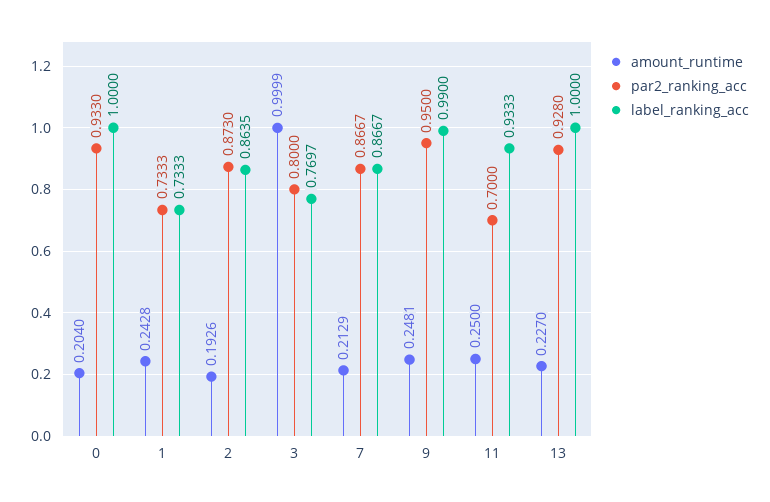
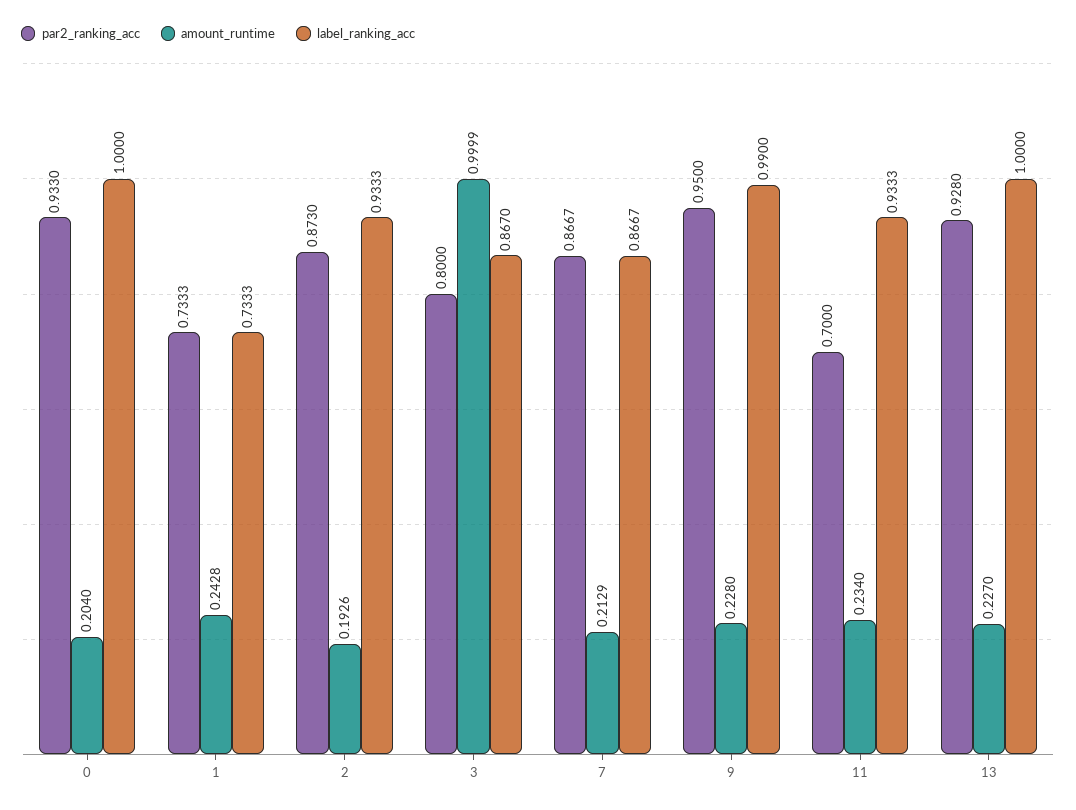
label_ranking_acc, 2: 0.8635 -> 0.9333
label_ranking_acc, 3: 0.7697 -> 0.867
amount_runtime, 9: 0.2481 -> 0.228
amount_runtime, 11: 0.25 -> 0.234

